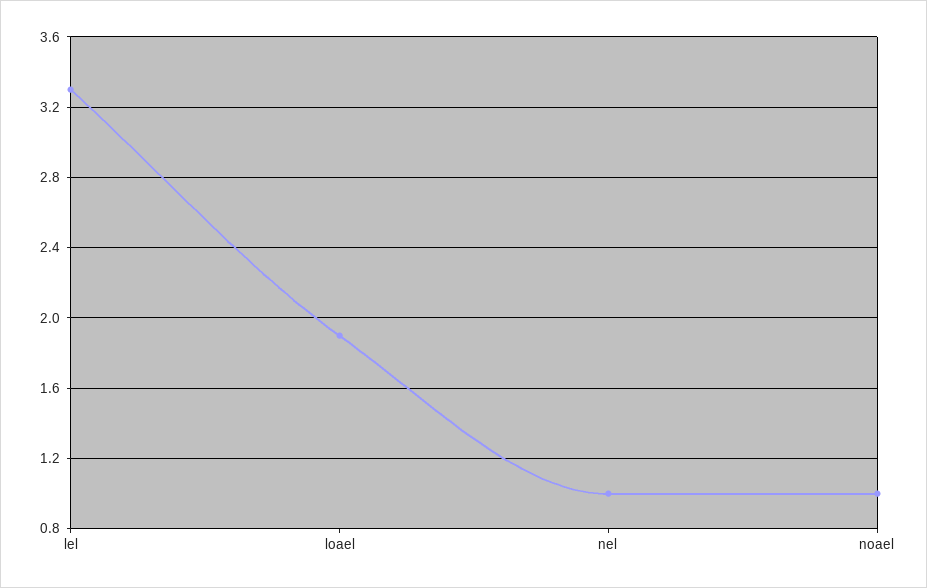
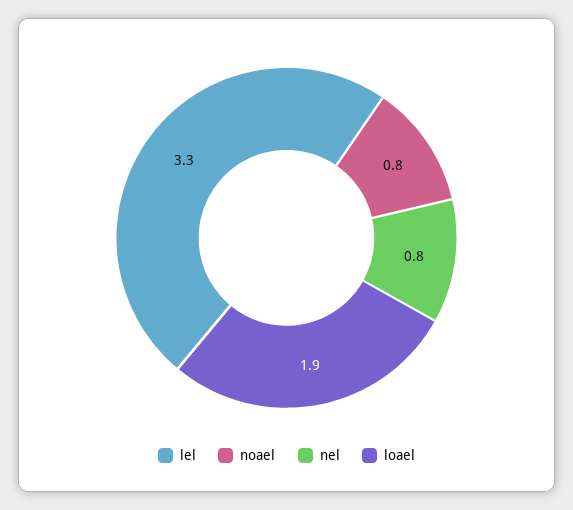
nel: 1 -> 0.8
noael: 1 -> 0.8

